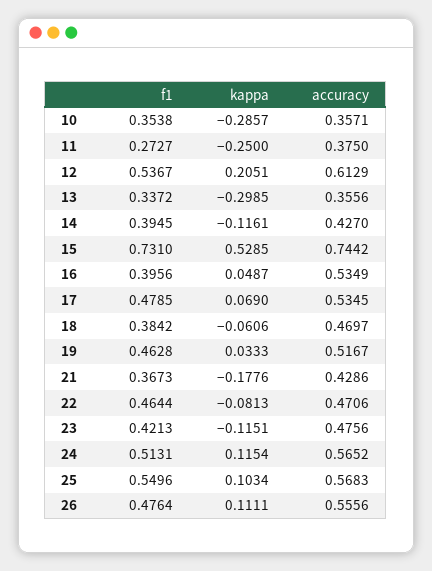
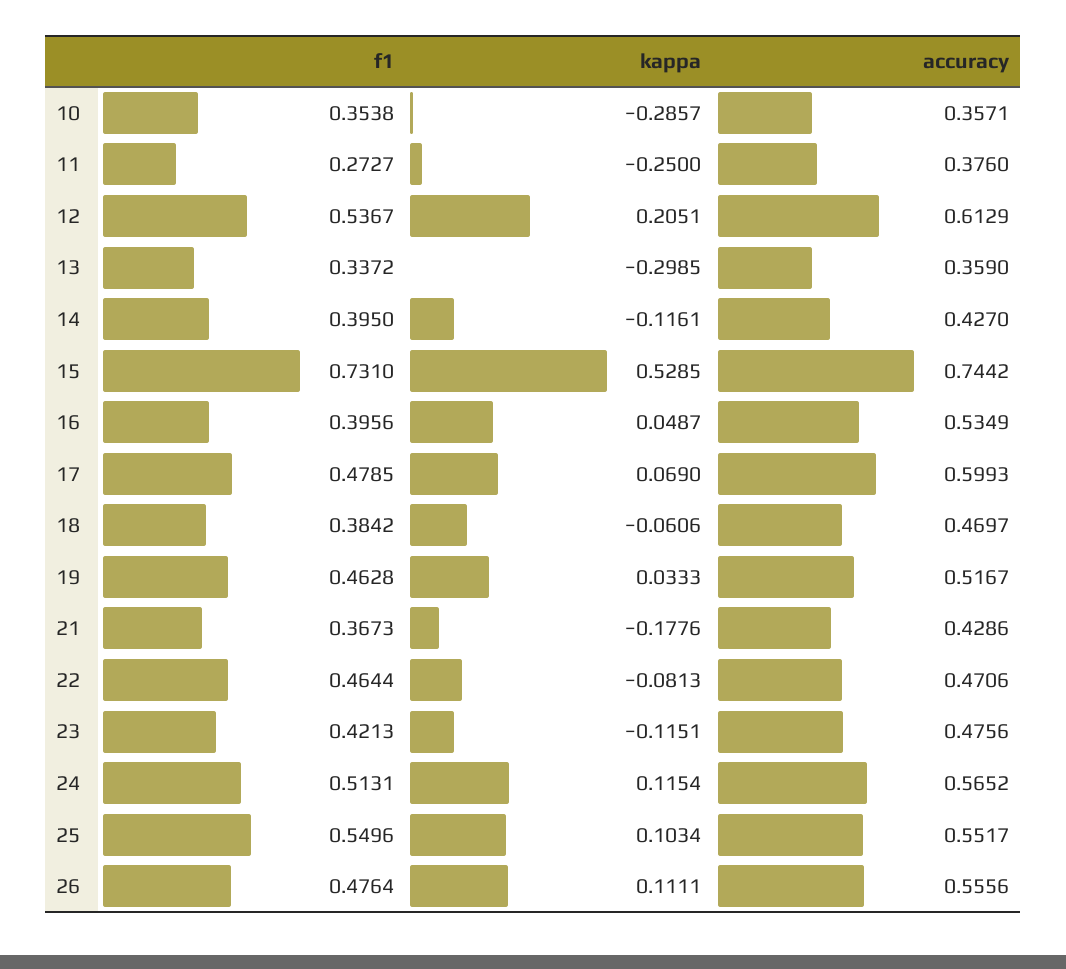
accuracy, 11: 0.375 -> 0.376
accuracy, 13: 0.3556 -> 0.359
f1, 14: 0.3945 -> 0.395
accuracy, 17: 0.5345 -> 0.5993
accuracy, 25: 0.5683 -> 0.5517

